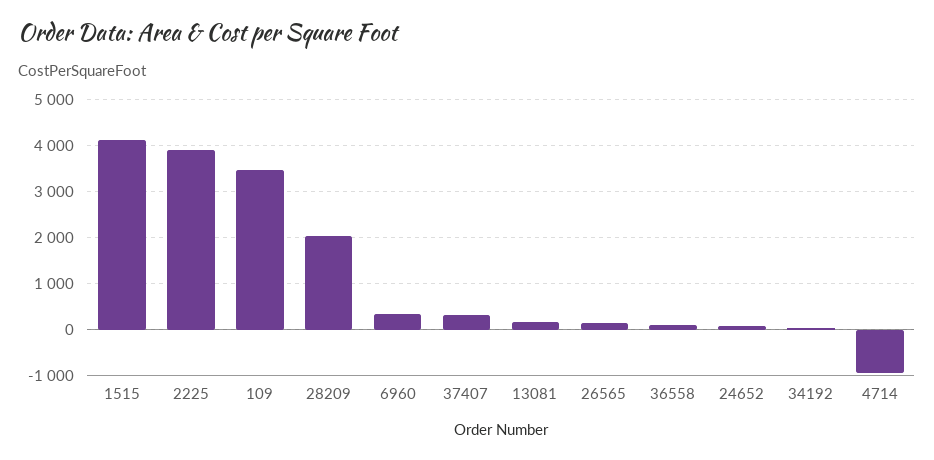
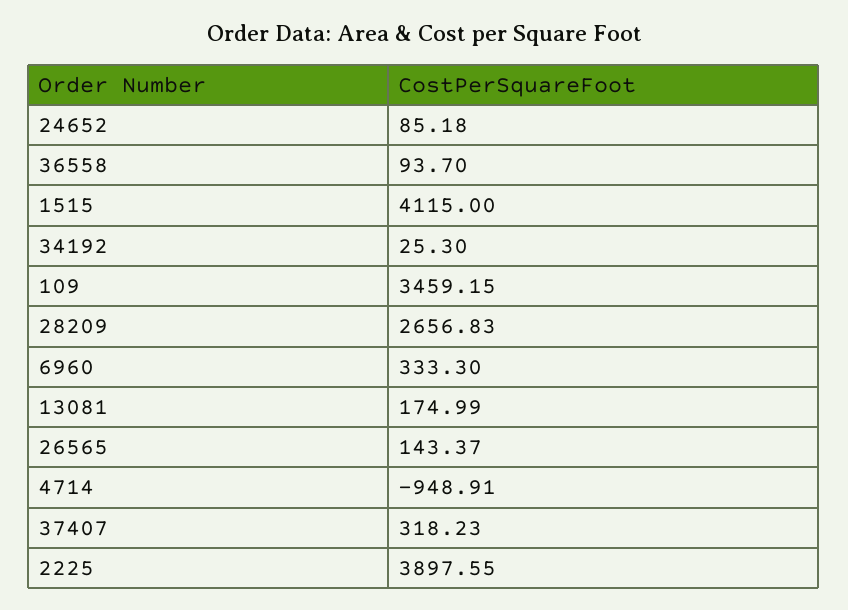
28209: 2000 -> 2656.83

